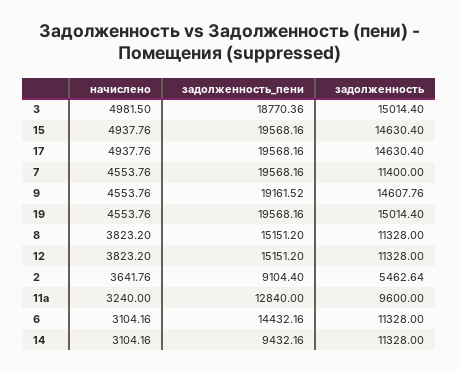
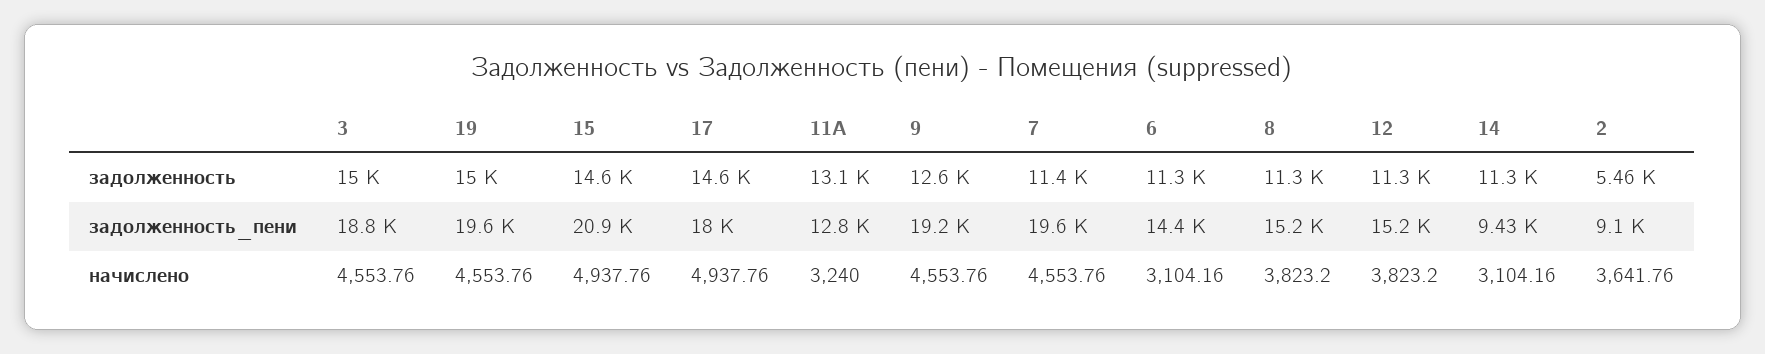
начислено, 3: 4981.5 -> 4553.76
задолженность_пени, 15: 19568.16 -> 20900
задолженность_пени, 17: 19568.16 -> 18000
задолженность, 9: 14607.76 -> 12600
задолженность, 11а: 9600 -> 13100

